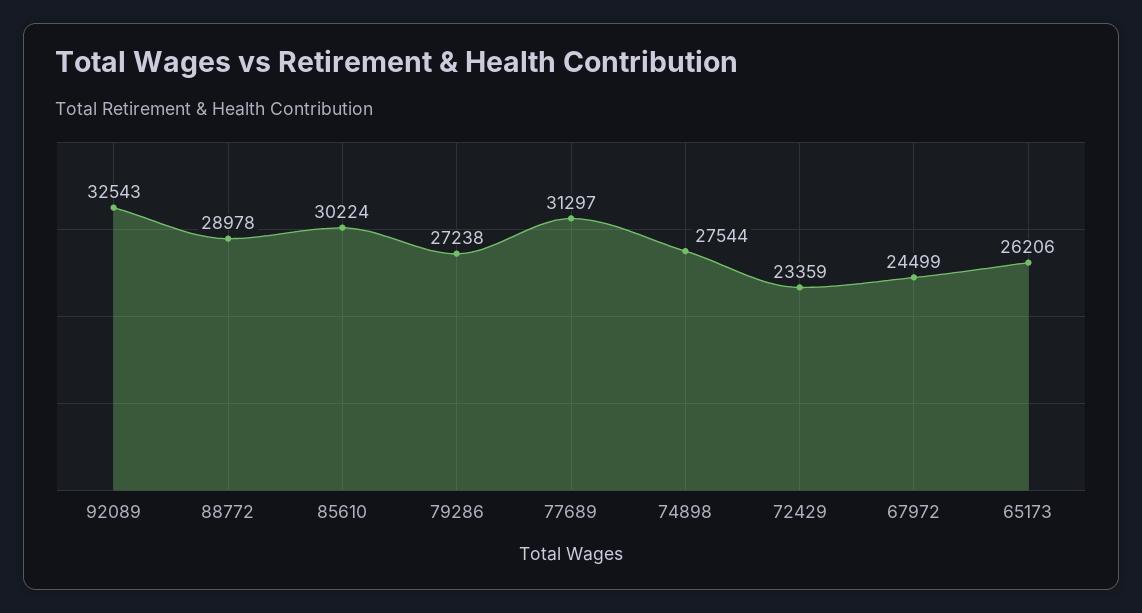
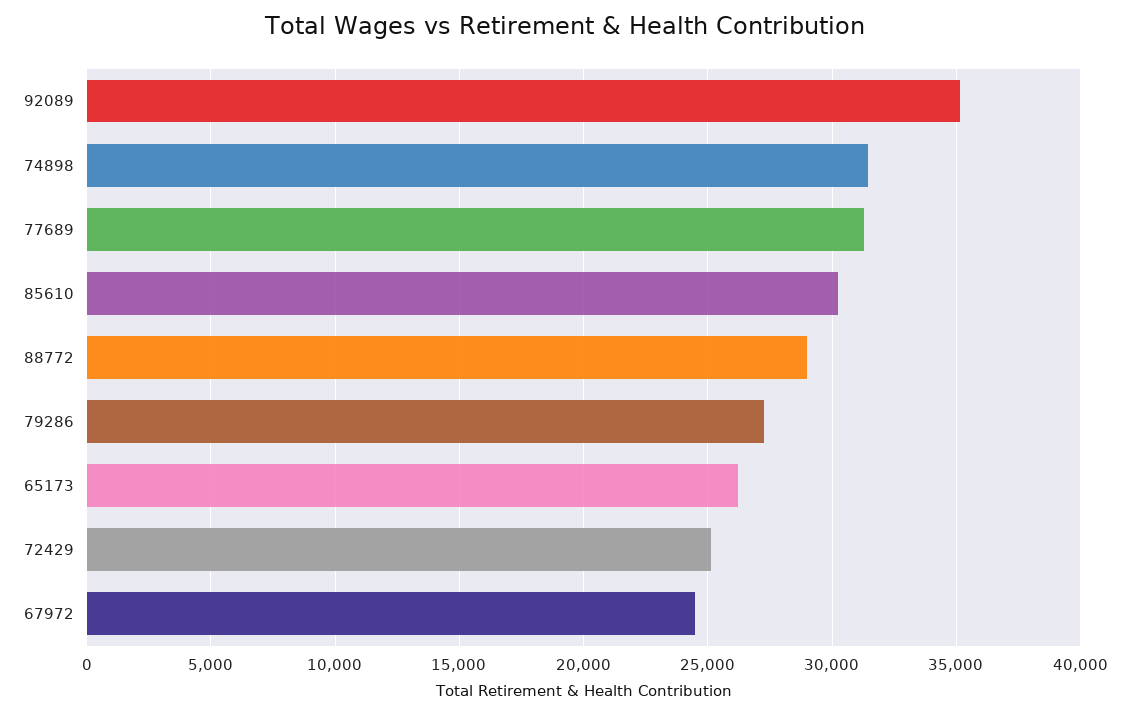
92089: 32543 -> 35000
74898: 27544 -> 31500
72429: 23359 -> 25000

